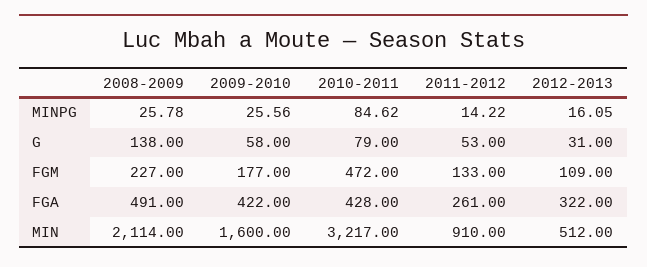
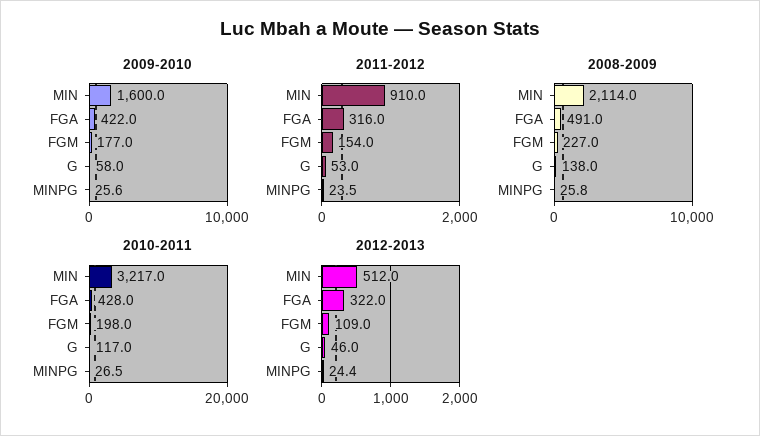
2010-2011, MINPG: 84.62 -> 26.5
2011-2012, MINPG: 14.22 -> 23.5
2012-2013, MINPG: 16.05 -> 24.4
2010-2011, G: 79 -> 117
2012-2013, G: 31 -> 46
2010-2011, FGM: 472 -> 198
2011-2012, FGM: 133 -> 154
2011-2012, FGA: 261 -> 316

